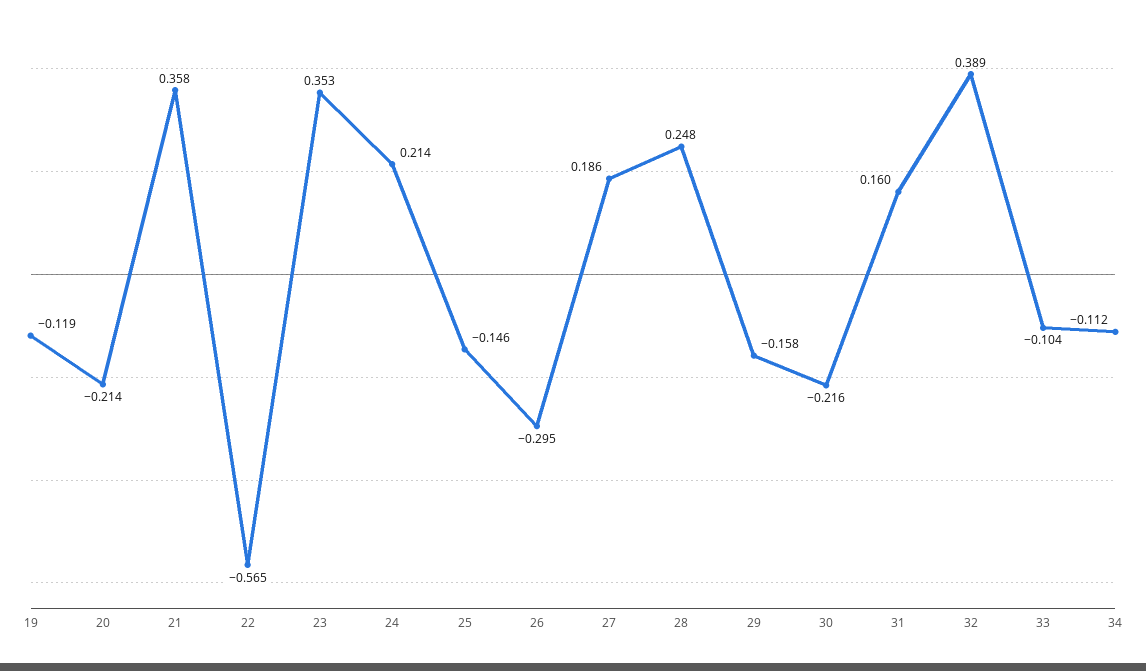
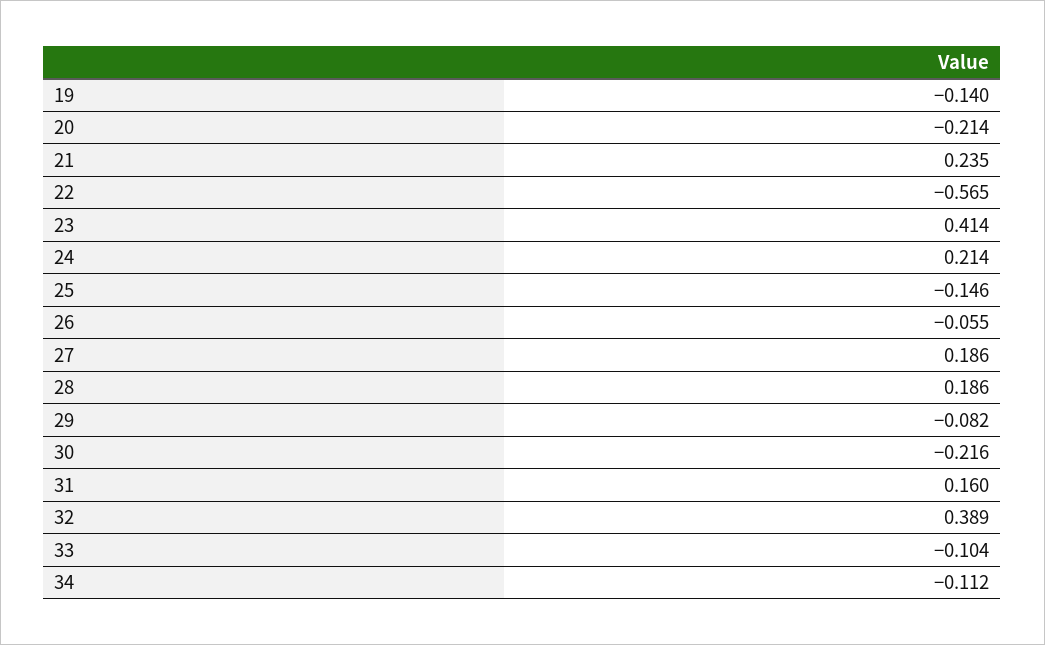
19: -0.119 -> -0.14
21: 0.358 -> 0.235
23: 0.353 -> 0.414
26: -0.295 -> -0.055
28: 0.248 -> 0.186
29: -0.158 -> -0.082

